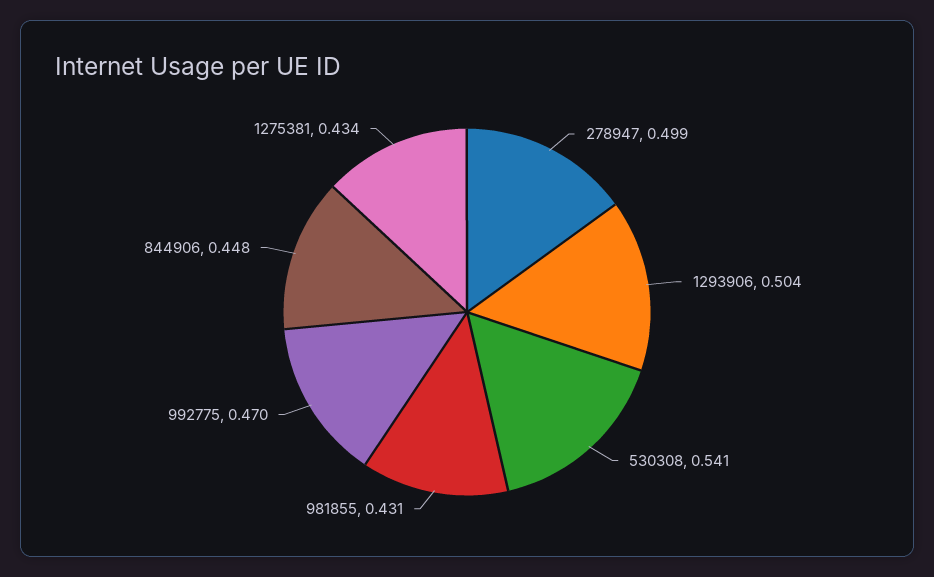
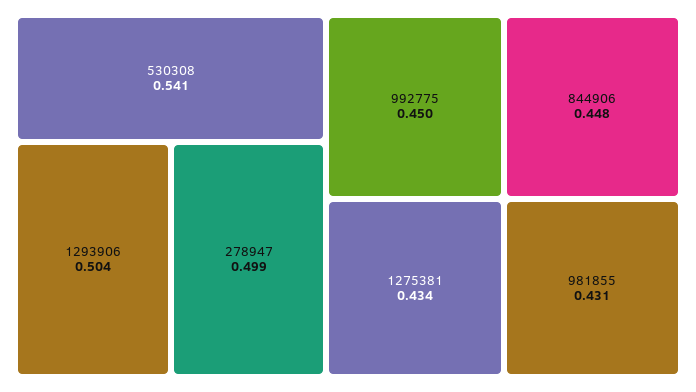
992775: 0.47 -> 0.45

